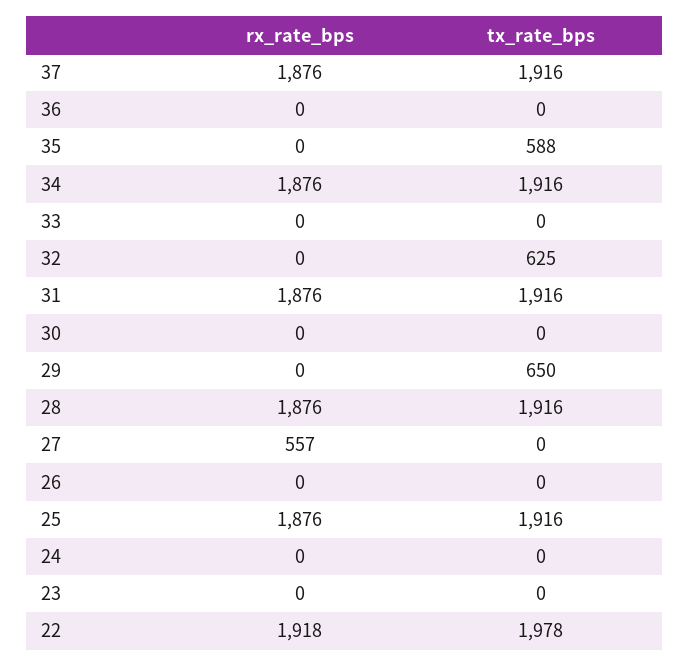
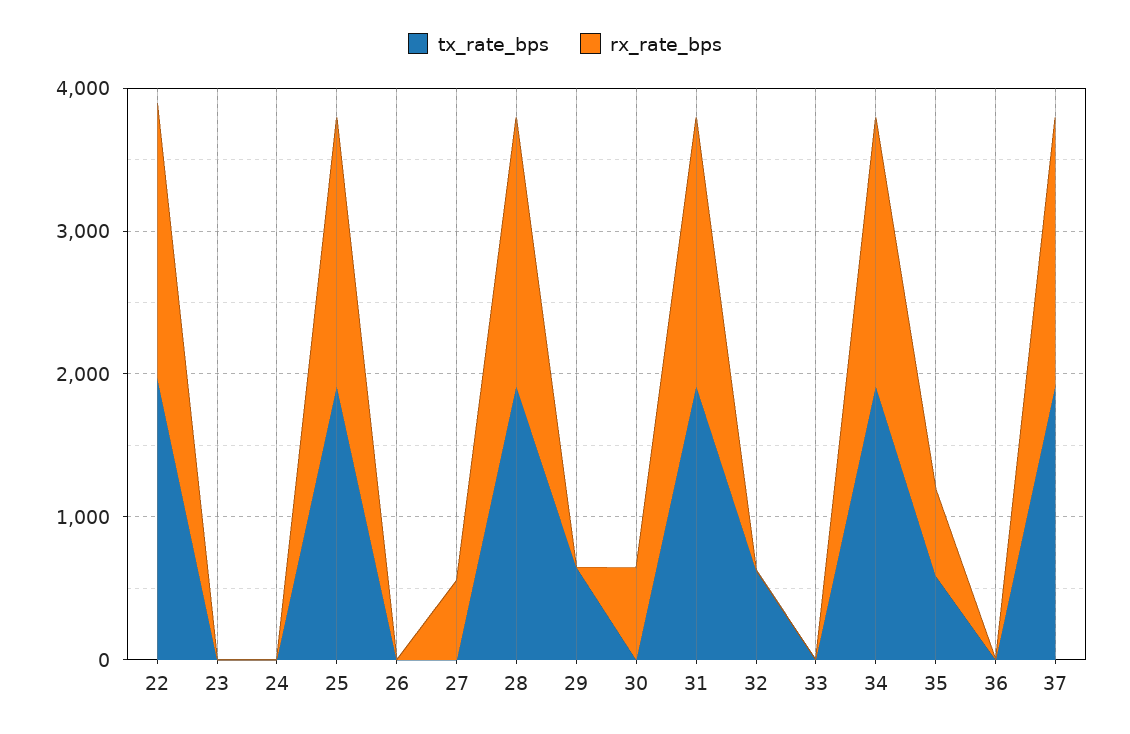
rx_rate_bps, 35: 0 -> 600
rx_rate_bps, 30: 0 -> 600

